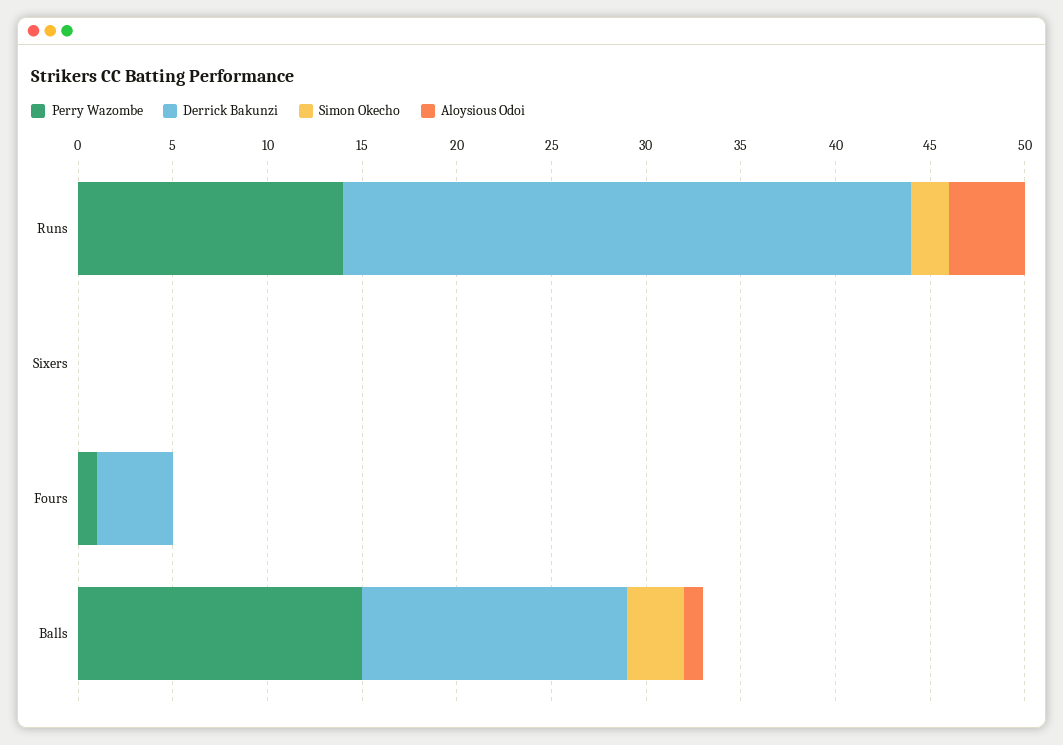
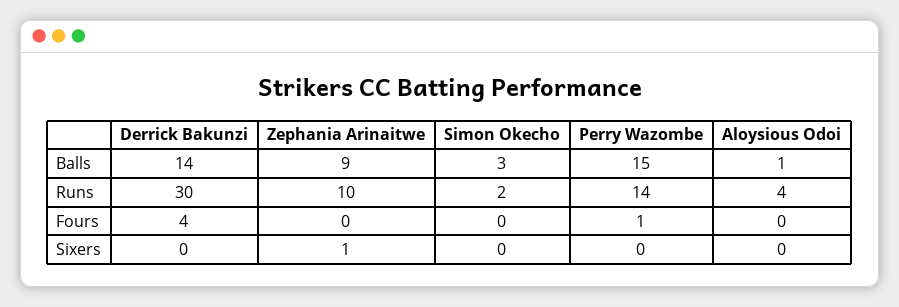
Zephania Arinaitwe, Balls: none -> 9
Zephania Arinaitwe, Runs: none -> 10
Zephania Arinaitwe, Fours: none -> 0
Zephania Arinaitwe, Sixers: none -> 1

